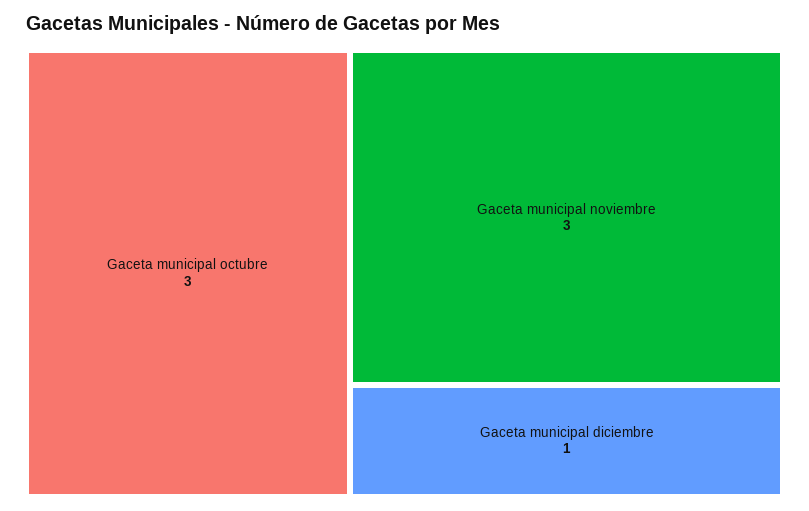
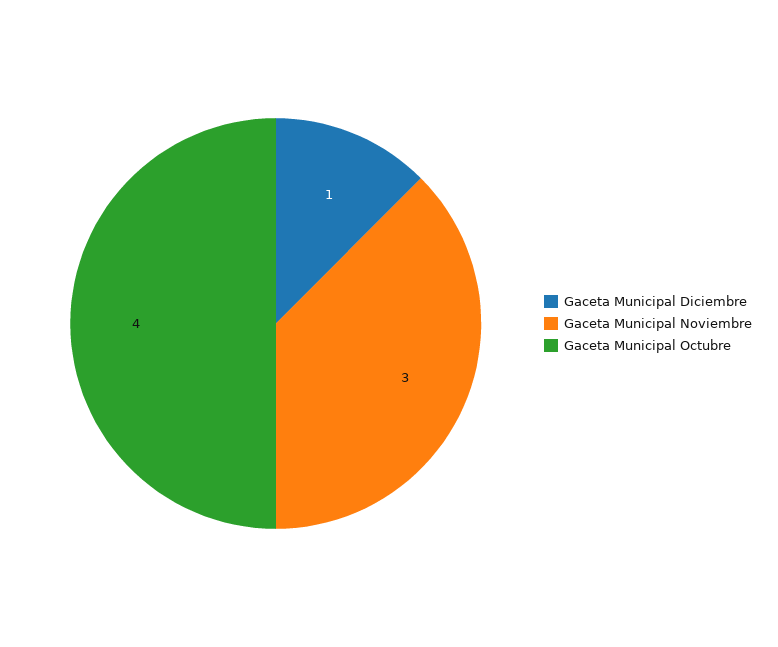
Gaceta municipal octubre: 3 -> 4

